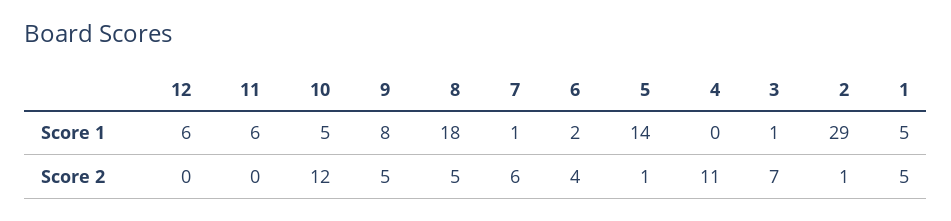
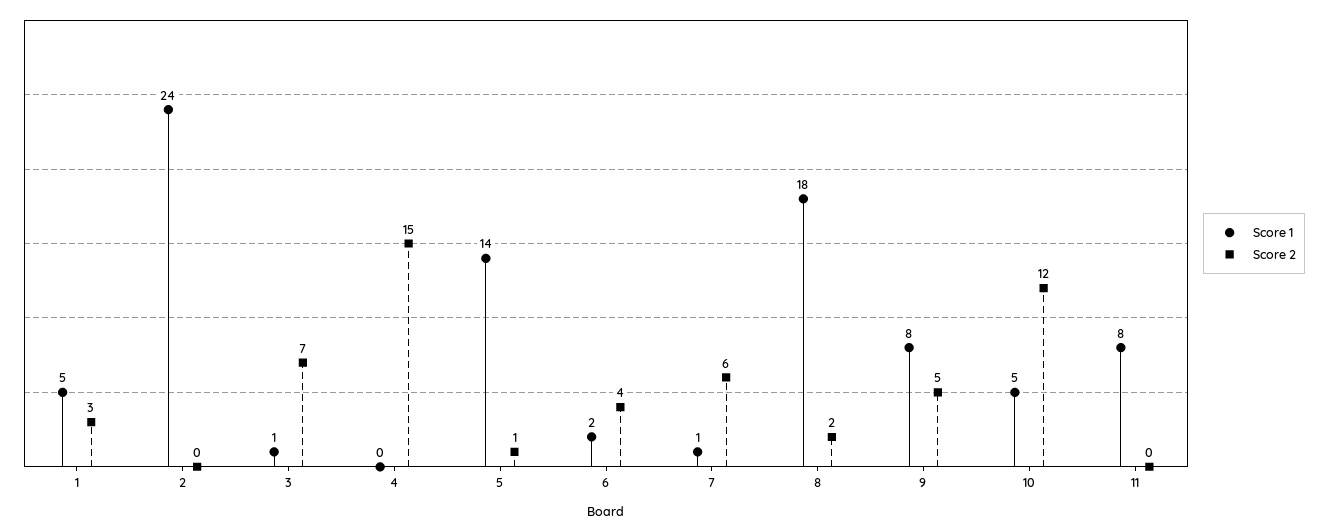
Score 1, 12: 6 -> none
Score 1, 11: 6 -> 8
Score 1, 2: 29 -> 24
Score 2, 12: 0 -> none
Score 2, 8: 5 -> 2
Score 2, 4: 11 -> 15
Score 2, 2: 1 -> 0
Score 2, 1: 5 -> 3

